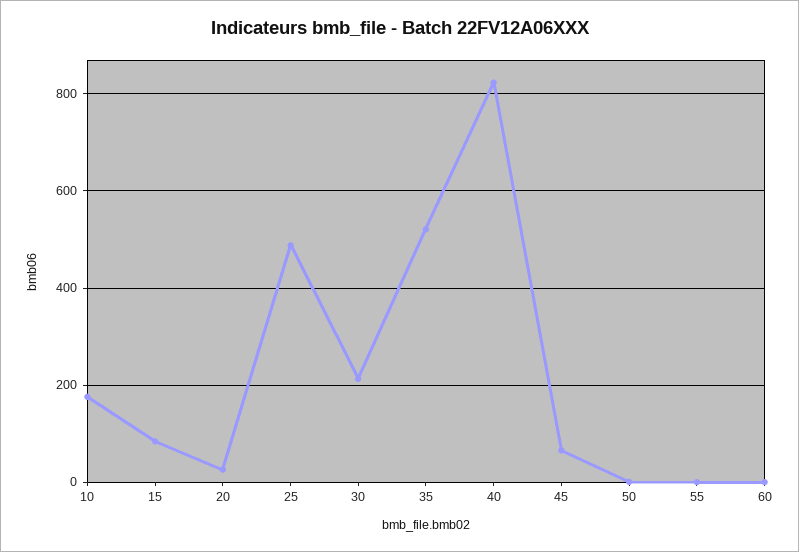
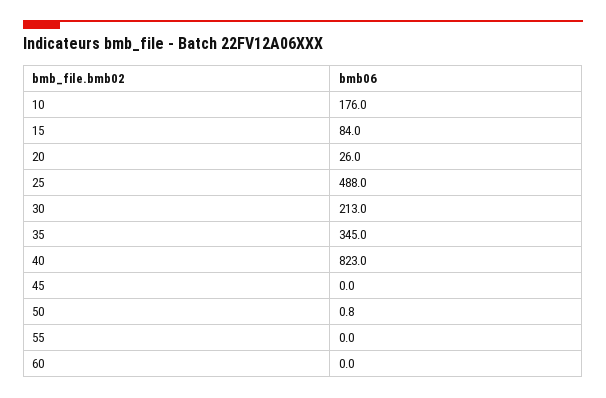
35: 520 -> 345
45: 60 -> 0

